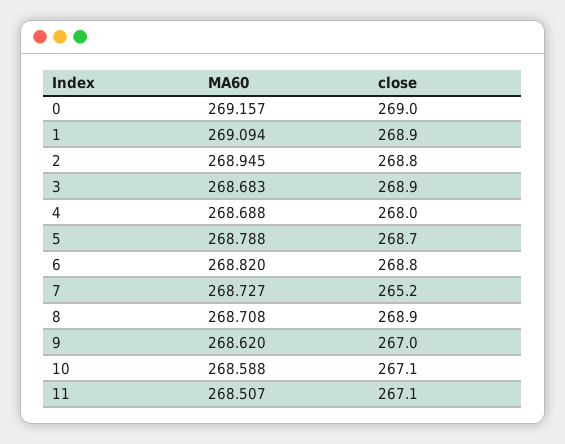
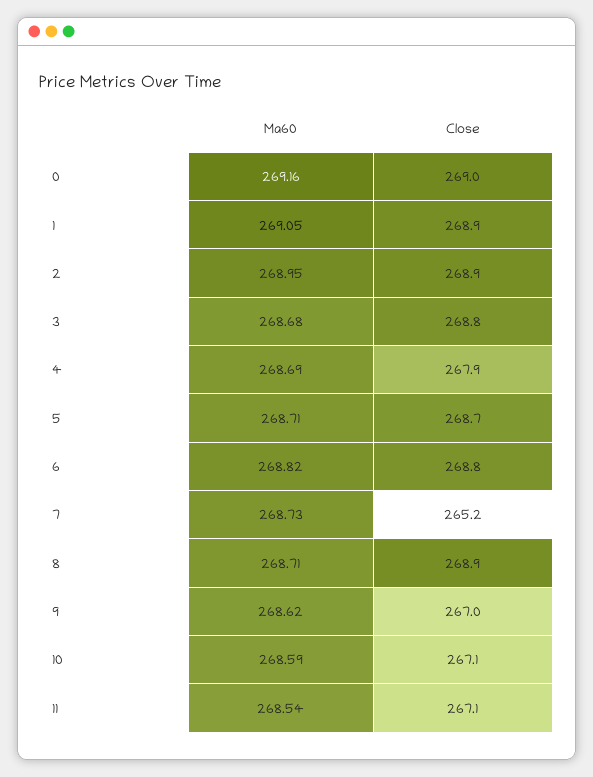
MA60, 1: 269.094 -> 269.05
close, 2: 268.8 -> 268.9
close, 3: 268.9 -> 268.8
close, 4: 268 -> 267.9
MA60, 5: 268.788 -> 268.71
MA60, 11: 268.507 -> 268.54

